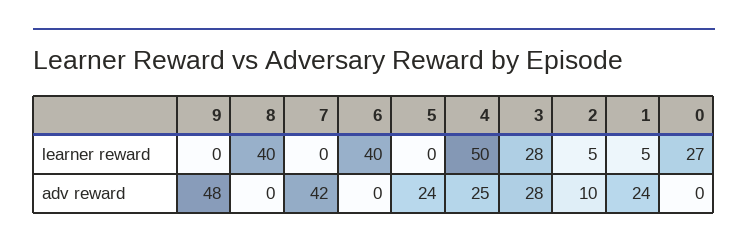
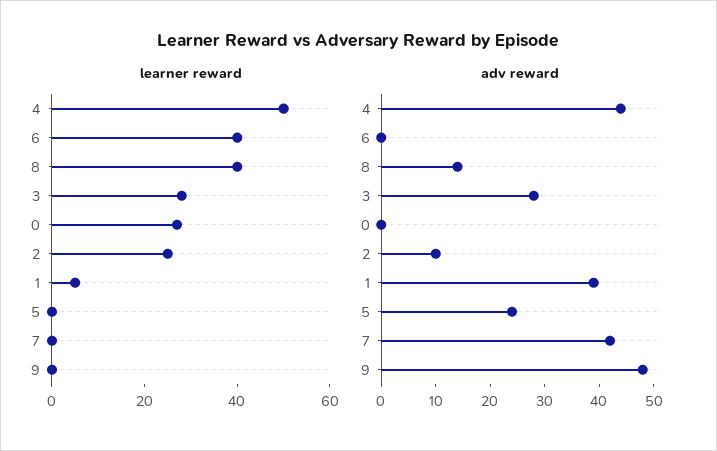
learner reward, 2: 5 -> 25
adv reward, 8: 0 -> 15
adv reward, 4: 25 -> 45
adv reward, 1: 24 -> 40

